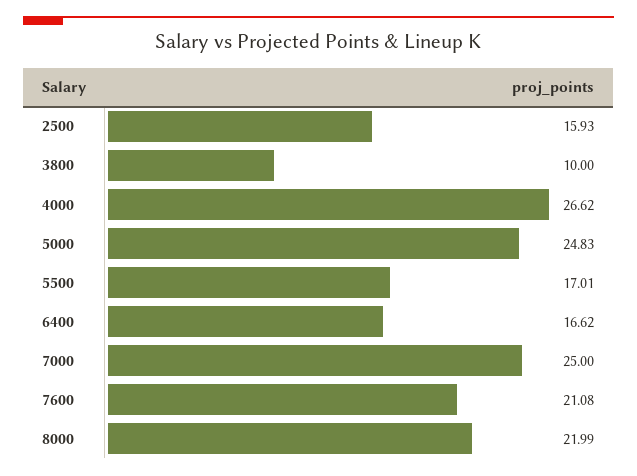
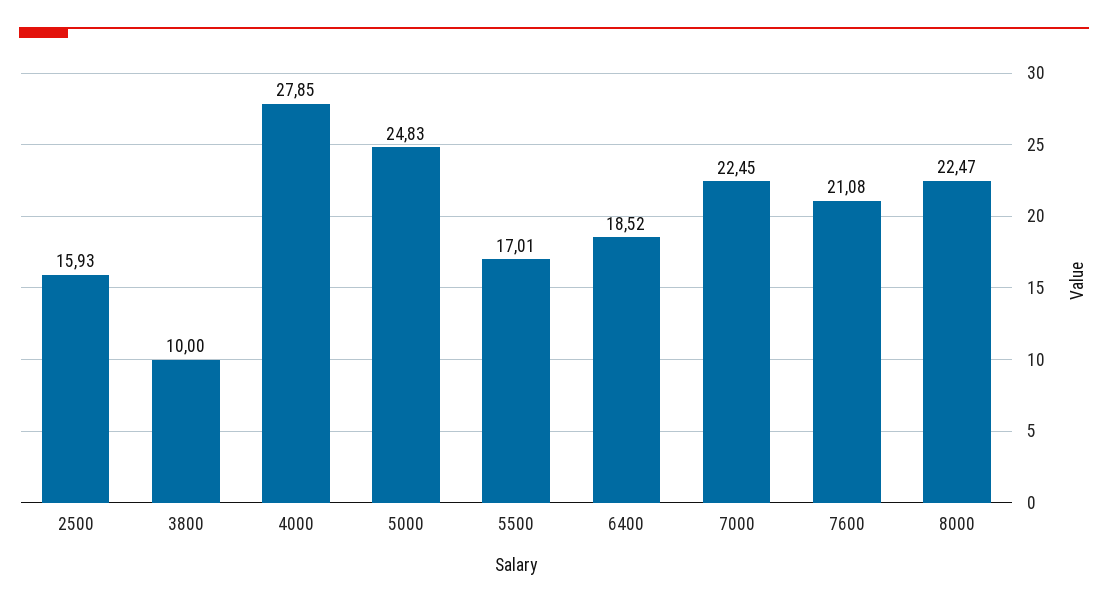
4000: 26.62 -> 27.85
6400: 16.62 -> 18.52
7000: 25 -> 22.45
8000: 21.99 -> 22.47

